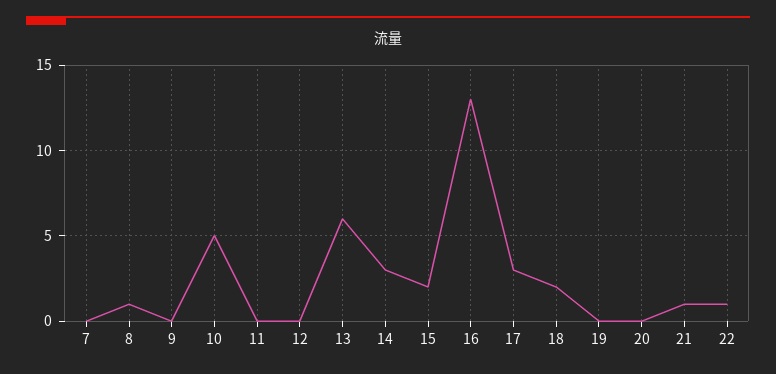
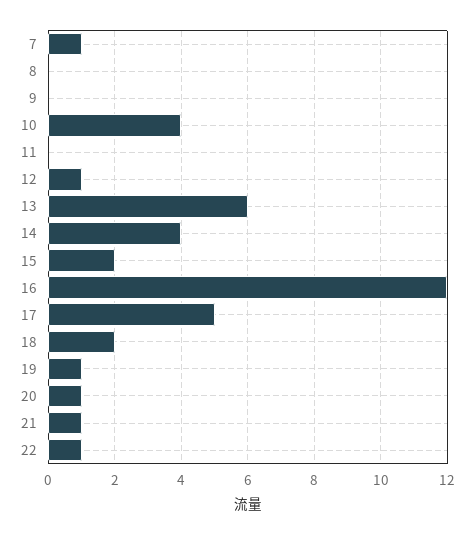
7: 0 -> 1
8: 1 -> 0
10: 5 -> 4
12: 0 -> 1
14: 3 -> 4
16: 13 -> 12
17: 3 -> 5
19: 0 -> 1
20: 0 -> 1

